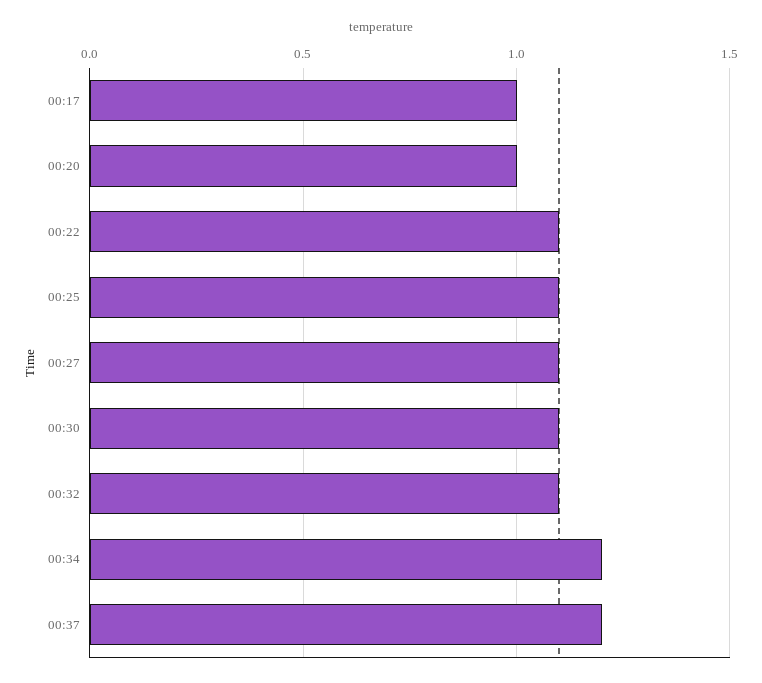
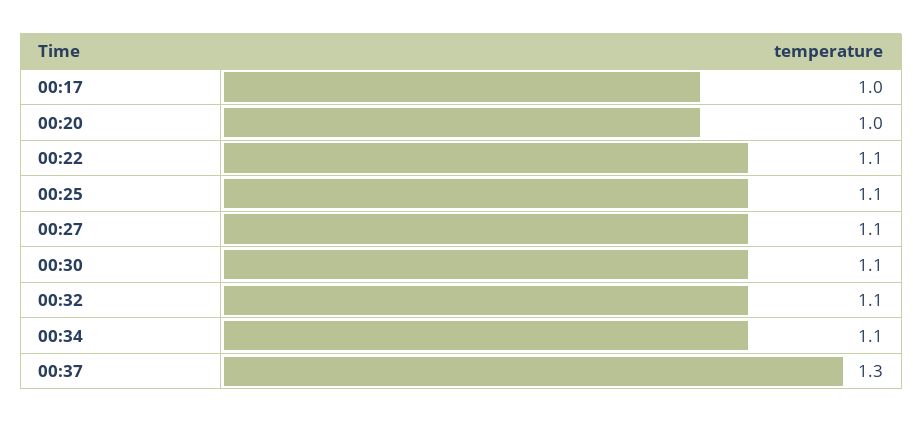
00:34: 1.2 -> 1.1
00:37: 1.2 -> 1.3

